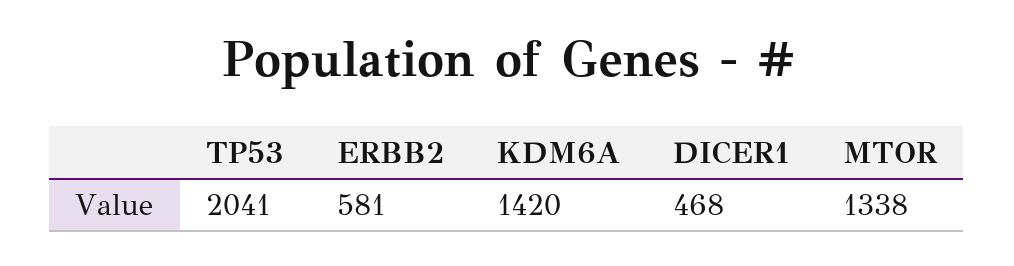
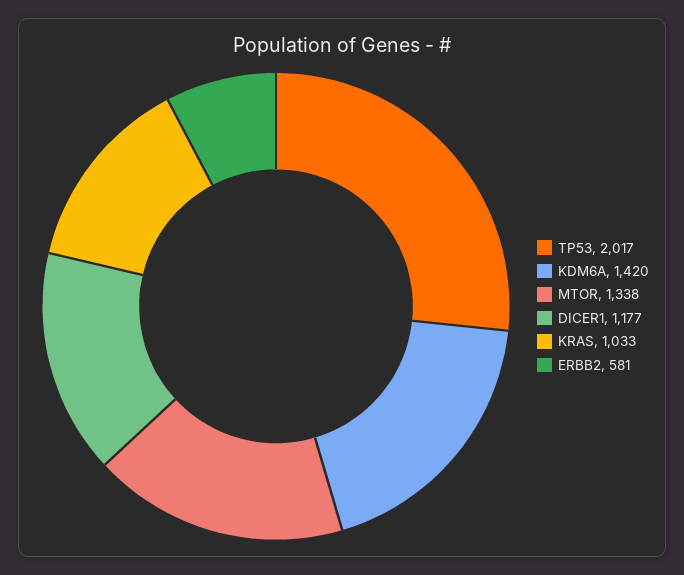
TP53: 2041 -> 2017
DICER1: 468 -> 1177
KRAS: none -> 1033

